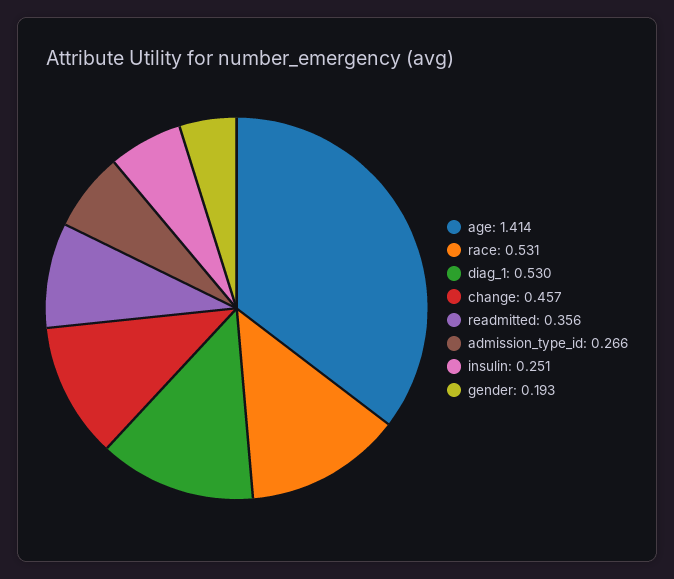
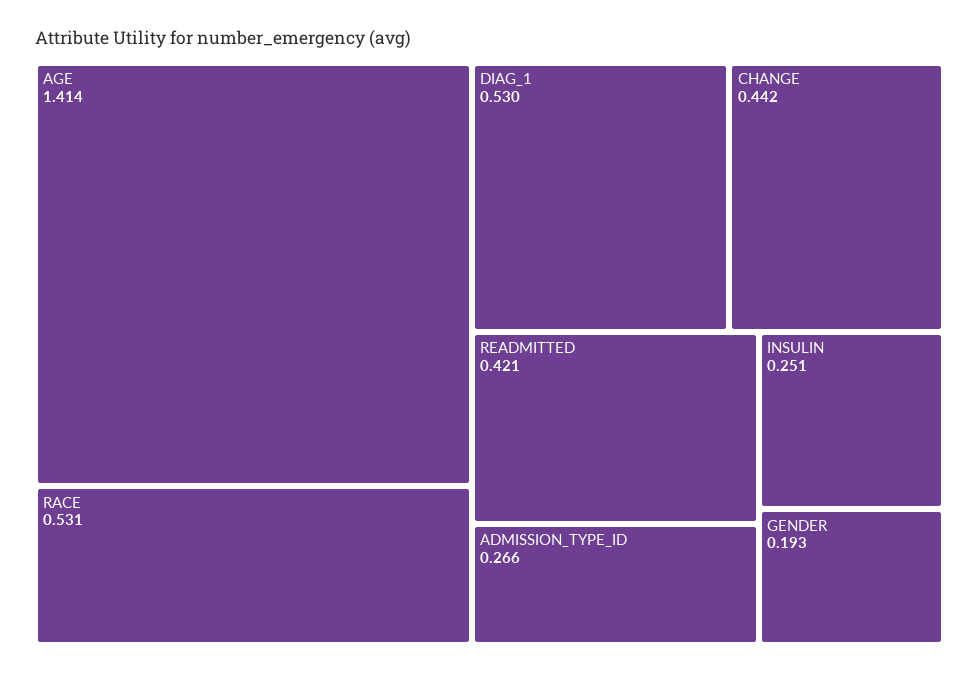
change: 0.457 -> 0.442
readmitted: 0.356 -> 0.421

